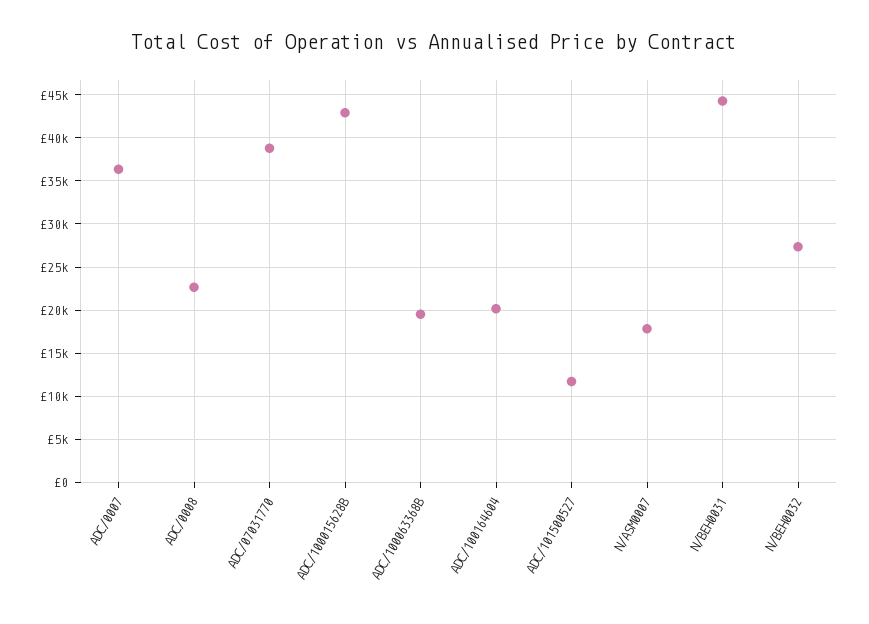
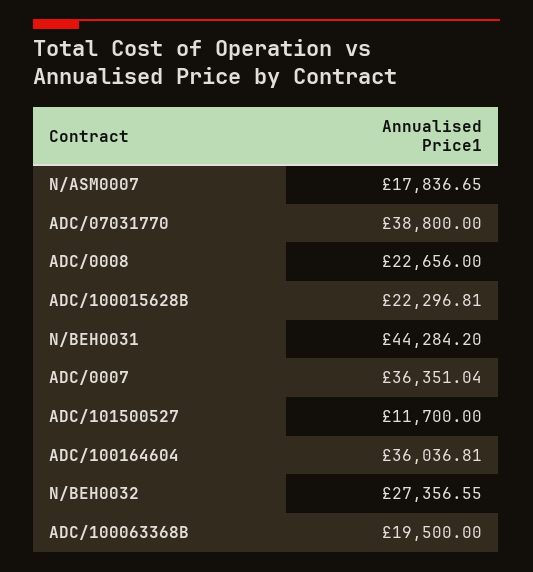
ADC/100015628B: 43000 -> 22296.81
ADC/100164604: 20000 -> 36036.81

